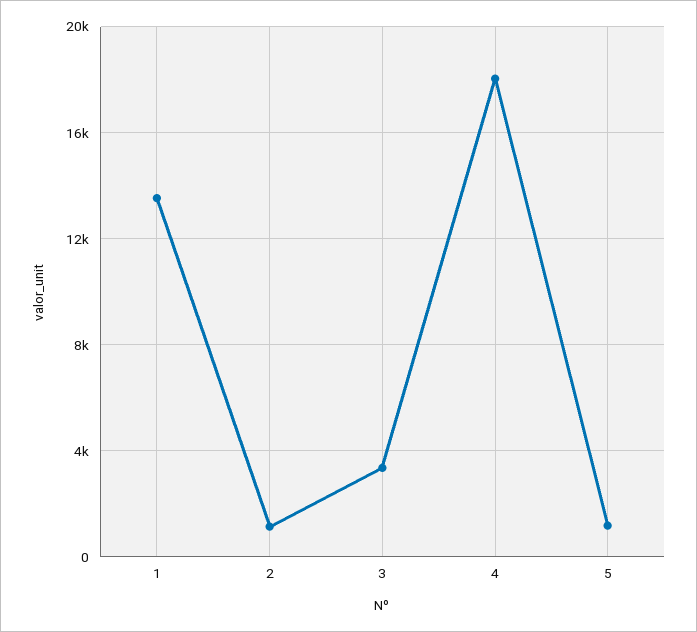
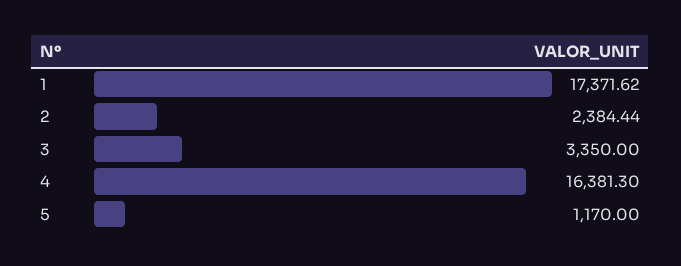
1: 13500 -> 17371.62
2: 1000 -> 2384.44
4: 18000 -> 16381.3

